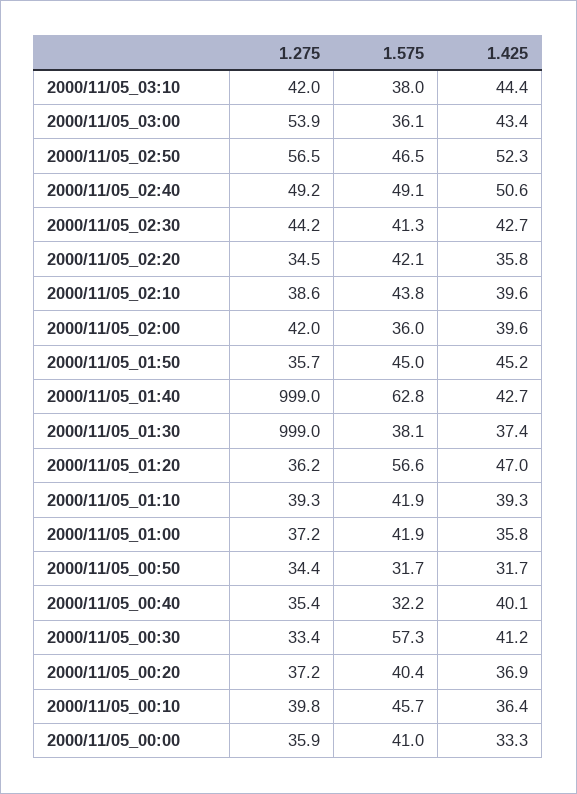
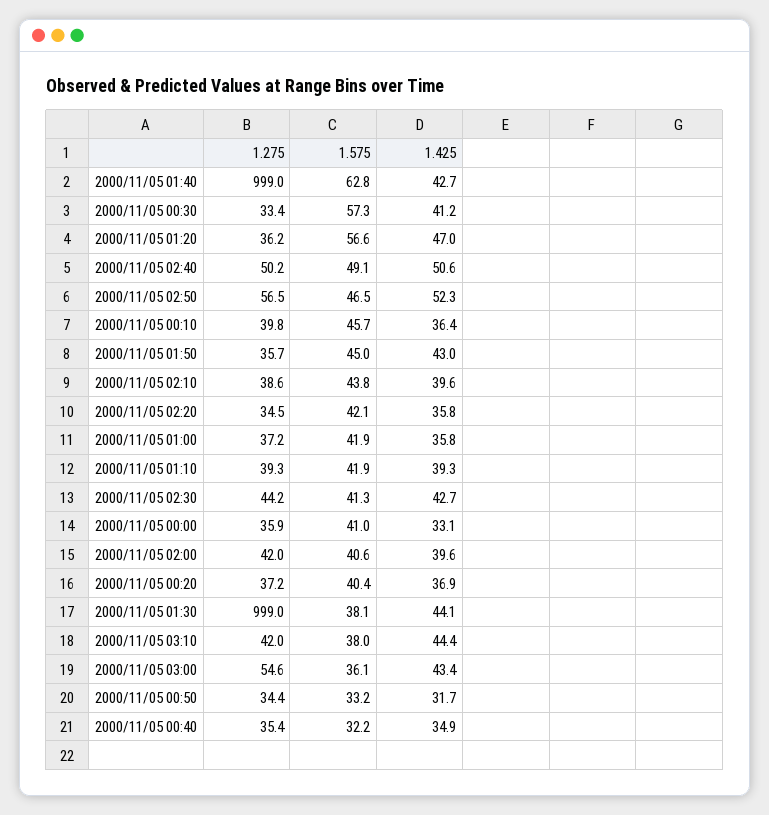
1.275, 2000/11/05_03:00: 53.9 -> 54.6
1.275, 2000/11/05_02:40: 49.2 -> 50.2
1.575, 2000/11/05_02:00: 36 -> 40.6
1.425, 2000/11/05_01:50: 45.2 -> 43
1.425, 2000/11/05_01:30: 37.4 -> 44.1
1.575, 2000/11/05_00:50: 31.7 -> 33.2
1.425, 2000/11/05_00:40: 40.1 -> 34.9
1.425, 2000/11/05_00:00: 33.3 -> 33.1

